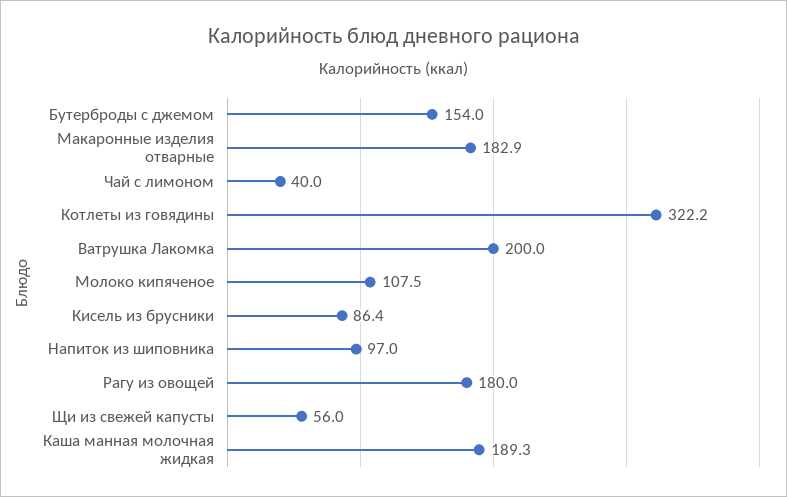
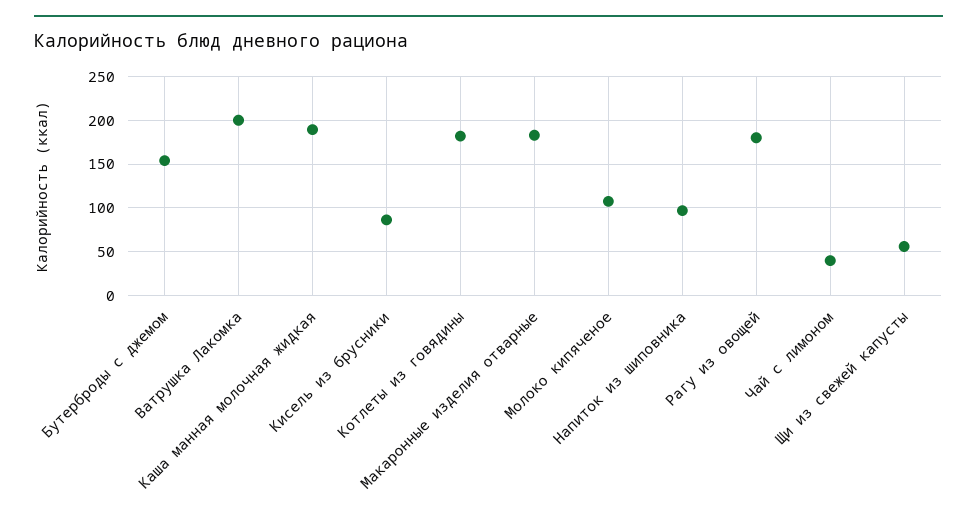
Котлеты из говядины: 322.2 -> 180

